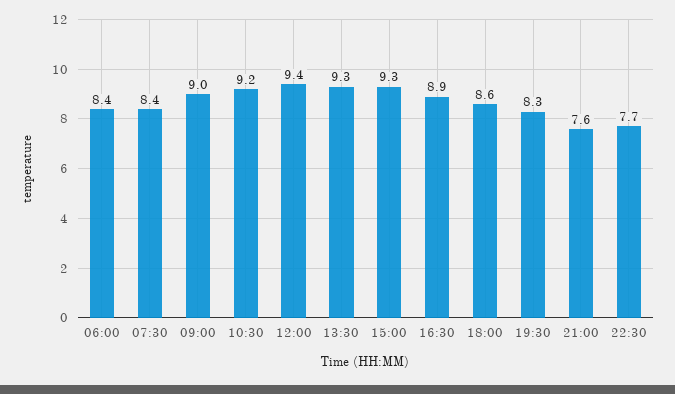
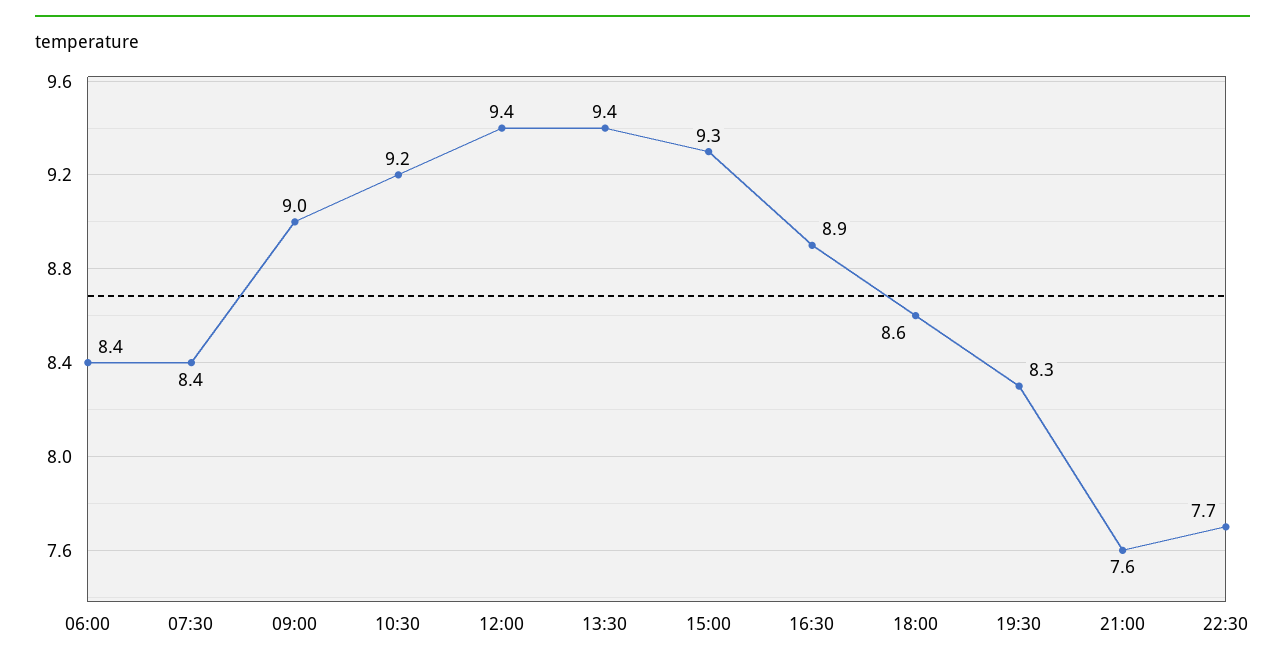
13:30: 9.3 -> 9.4

